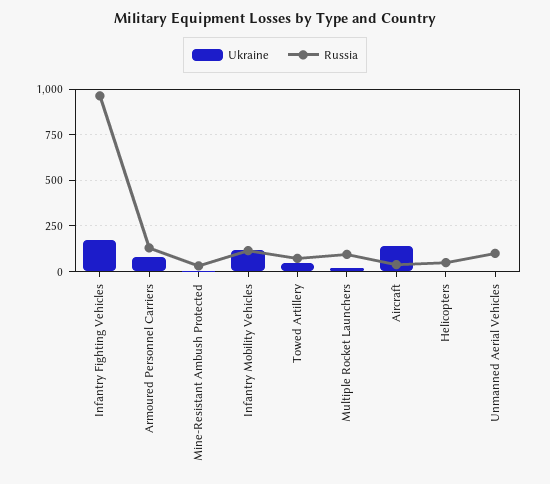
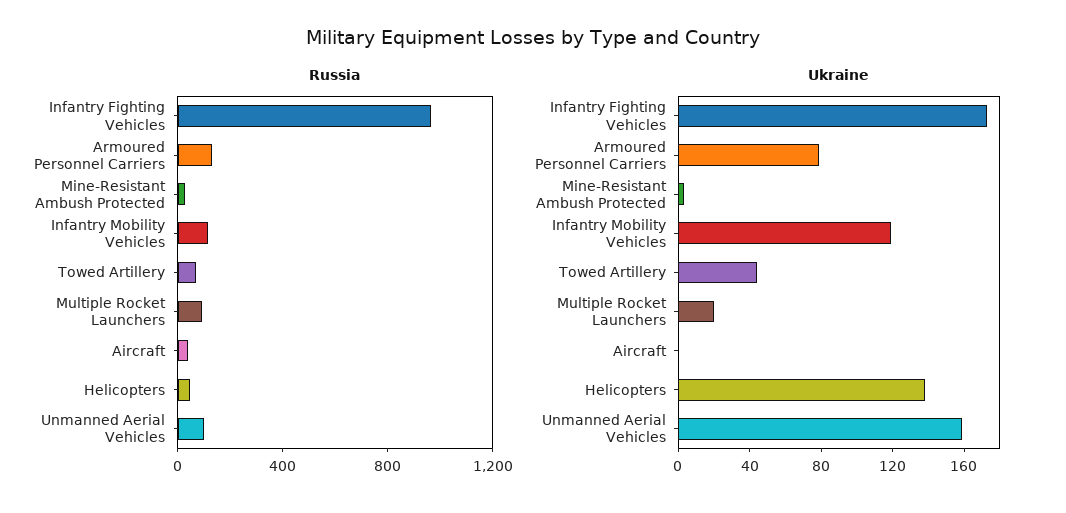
Ukraine, Aircraft: 150 -> 0
Ukraine, Helicopters: 0 -> 140
Ukraine, Unmanned Aerial Vehicles: 0 -> 160

